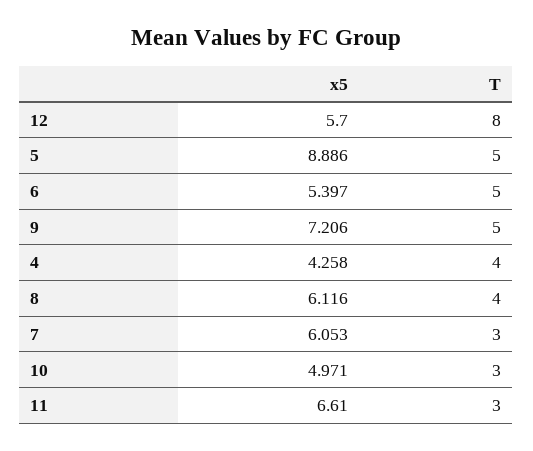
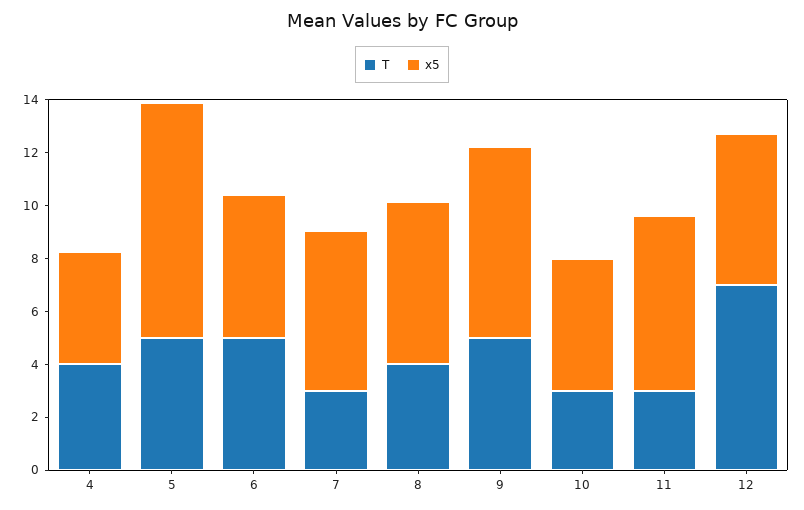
T, 12: 8 -> 7

